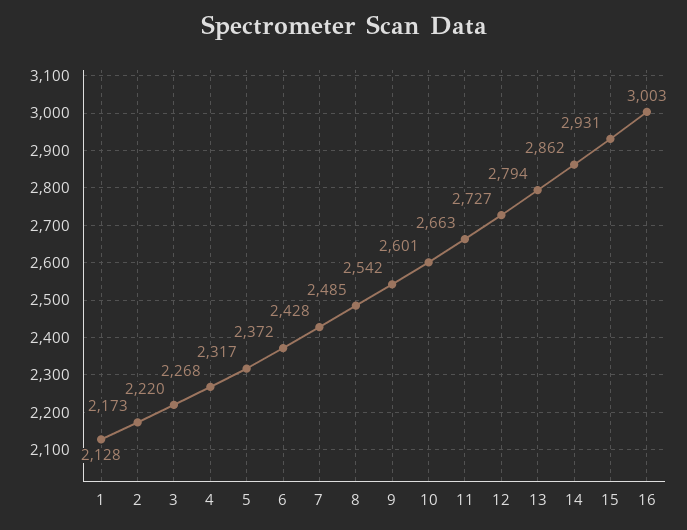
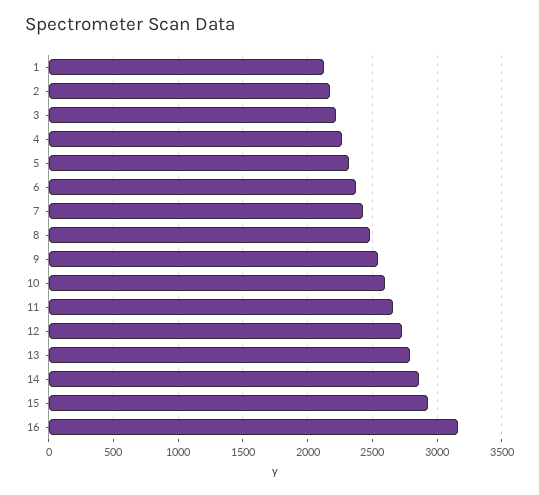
16: 3003 -> 3150

